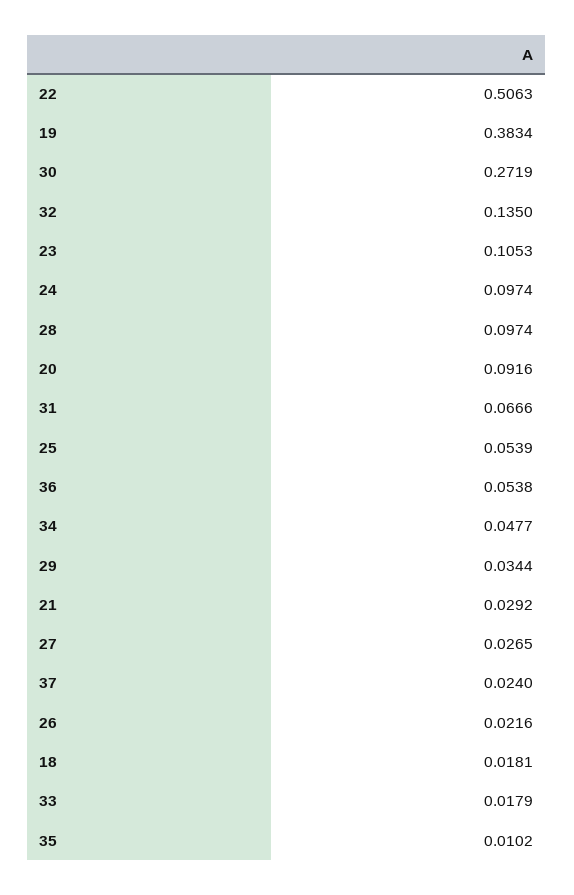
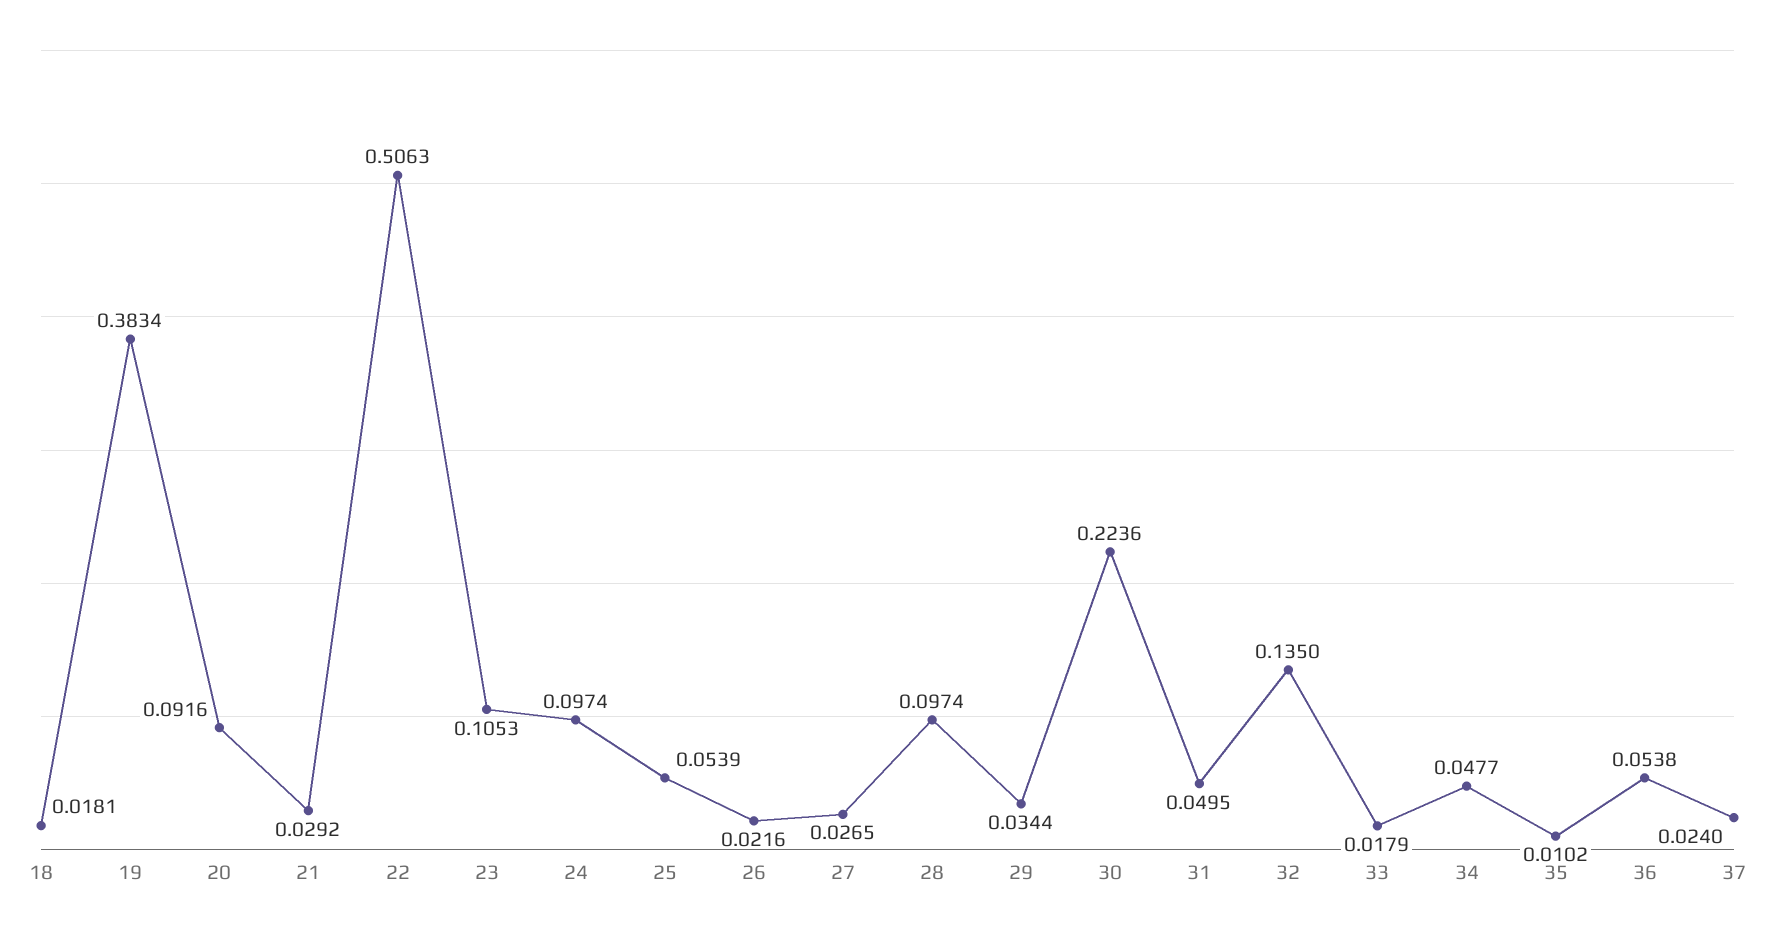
30: 0.2719 -> 0.2236
31: 0.0666 -> 0.0495

